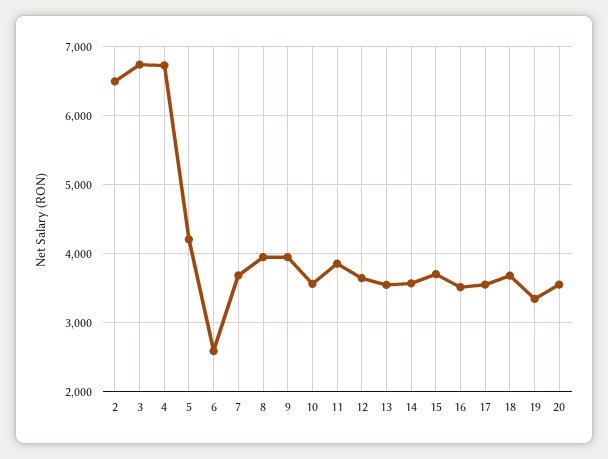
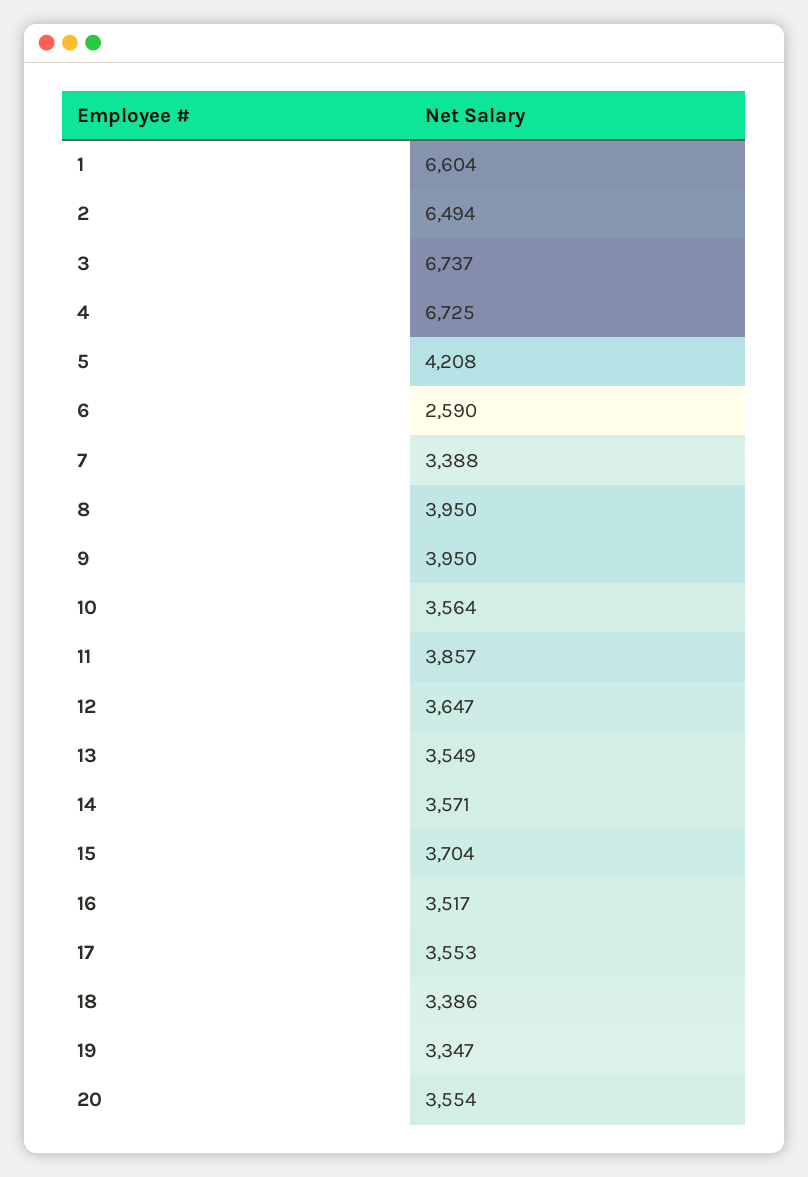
7: 3700 -> 3388
18: 3700 -> 3386
1: none -> 6604

